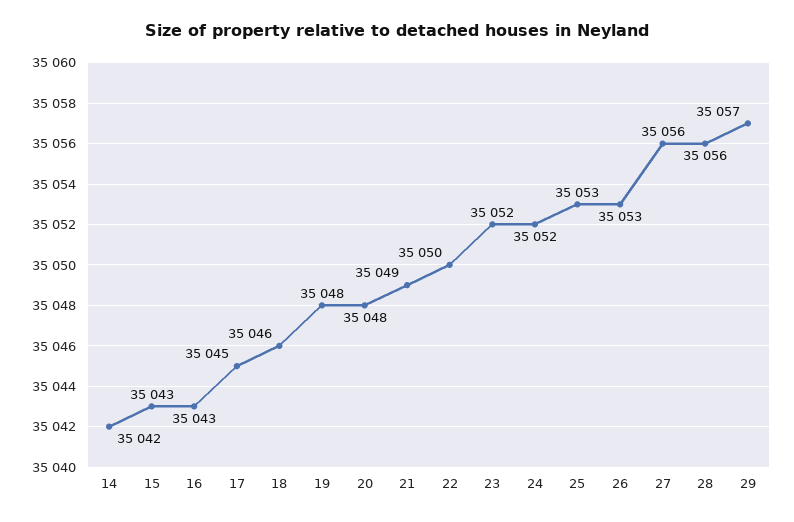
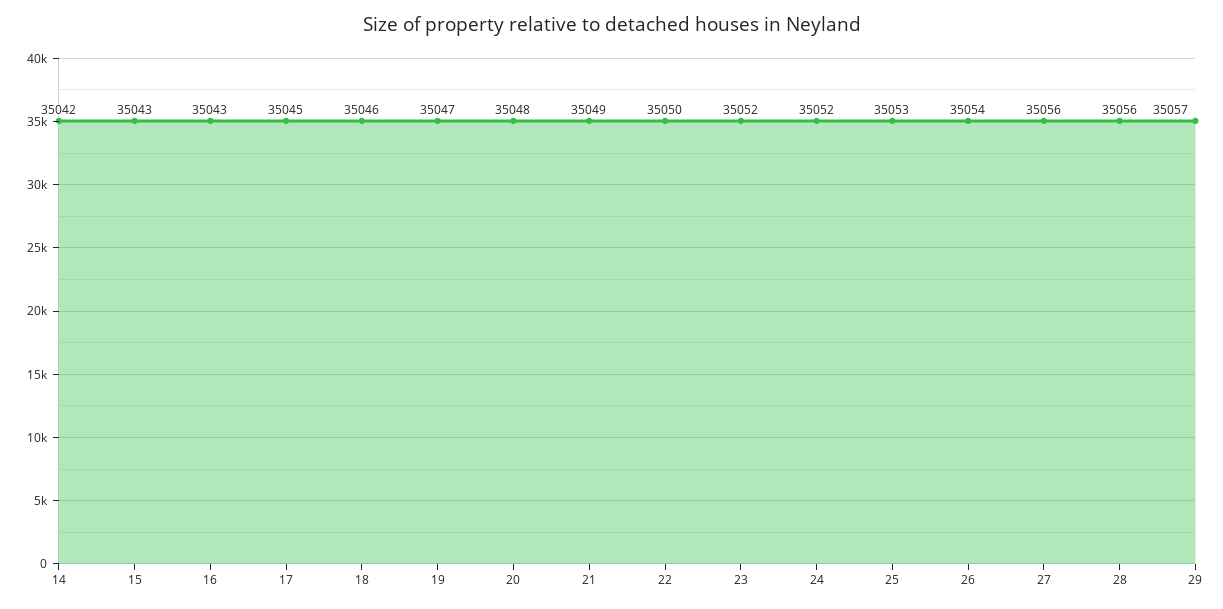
19: 35048 -> 35047
26: 35053 -> 35054

